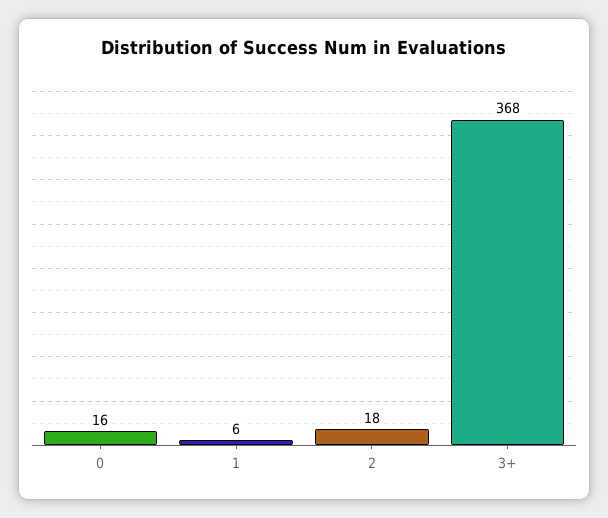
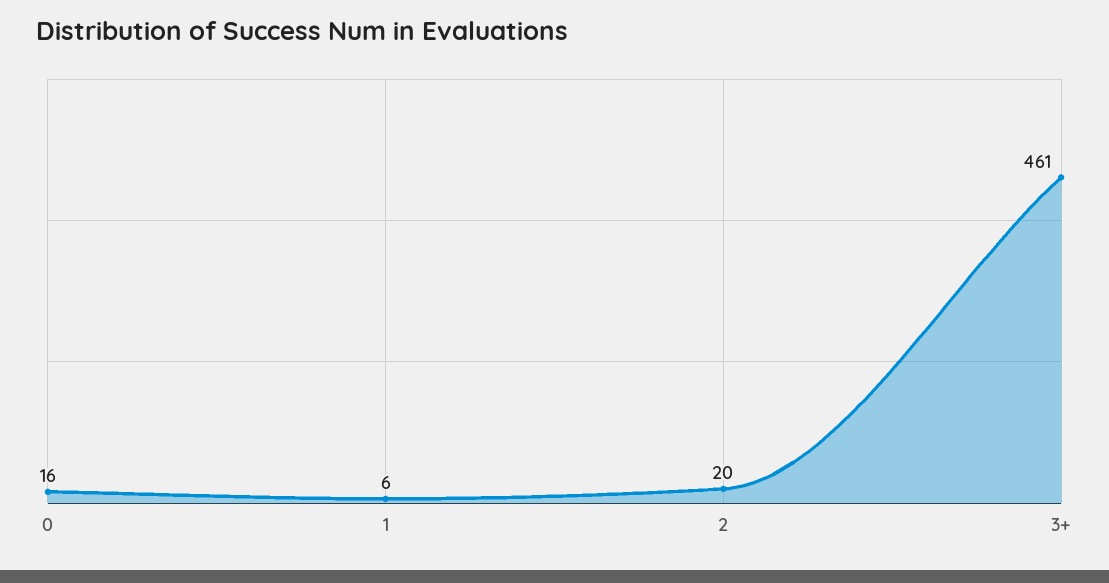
2: 18 -> 20
3+: 368 -> 461

